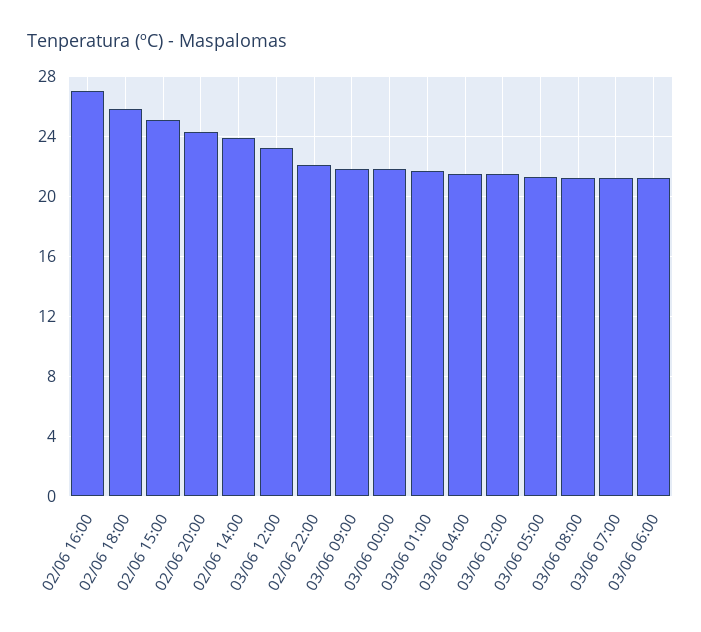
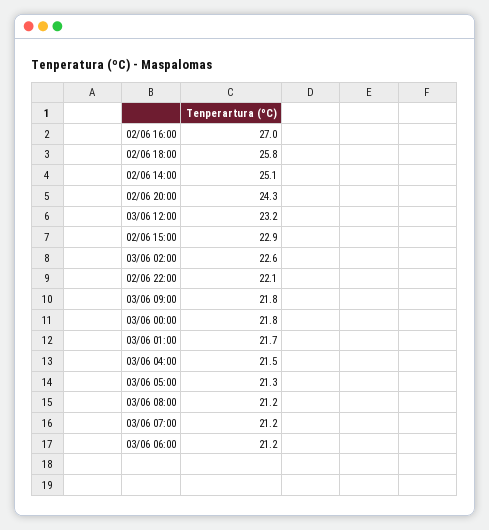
02/06 15:00: 25 -> 22.9
02/06 14:00: 24 -> 25.1
03/06 02:00: 21.5 -> 22.6

